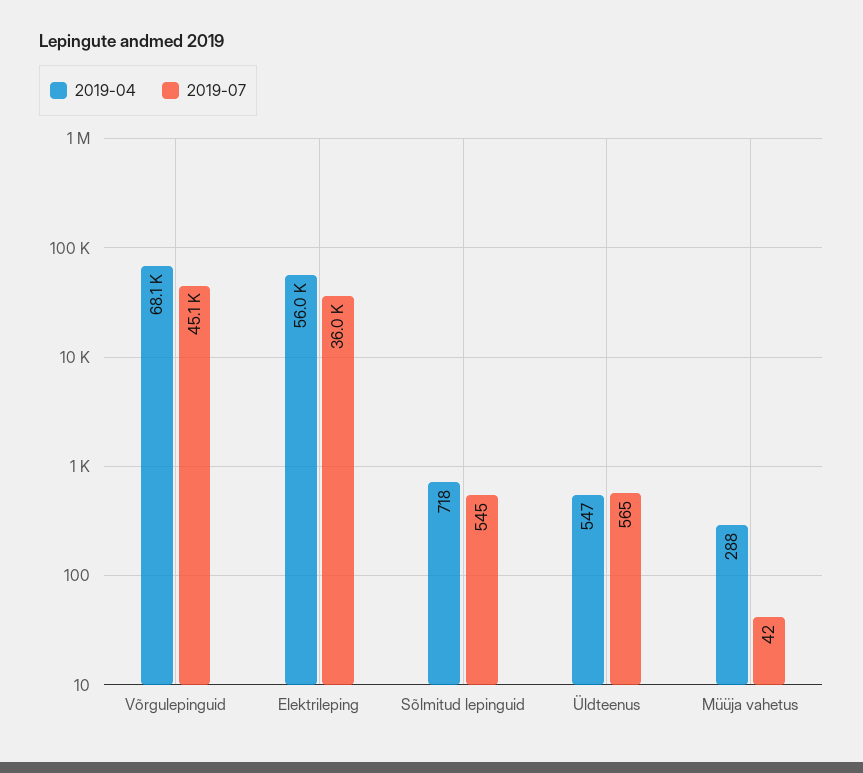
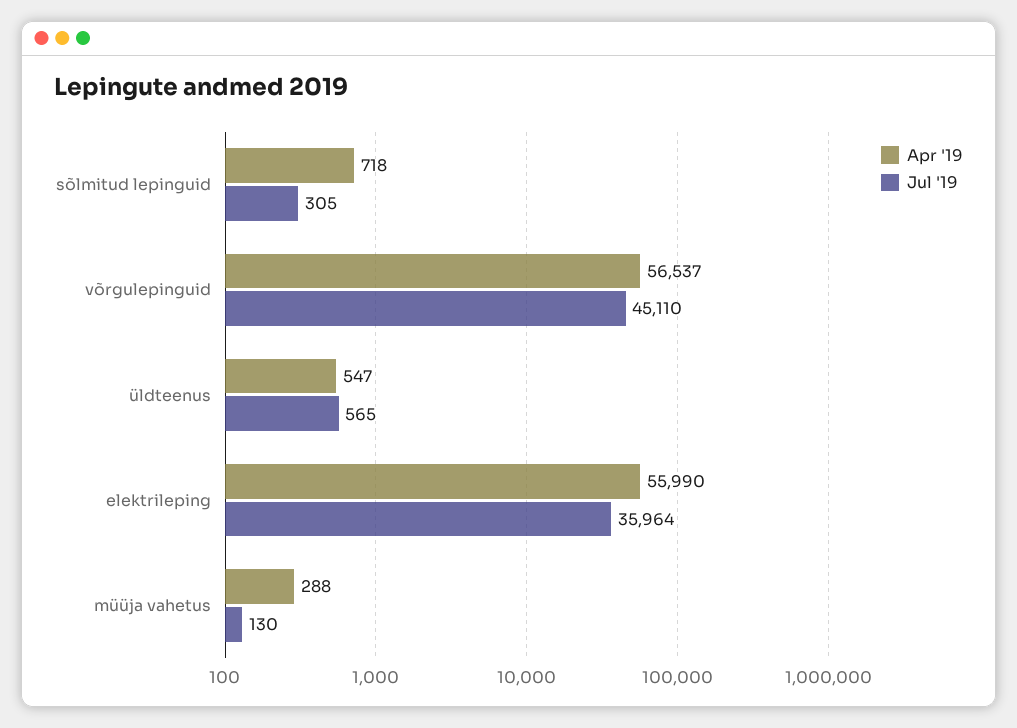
2019-04, Võrgulepinguid: 68100 -> 56537
2019-07, Sõlmitud lepinguid: 545 -> 305
2019-07, Müüja vahetus: 42 -> 130

